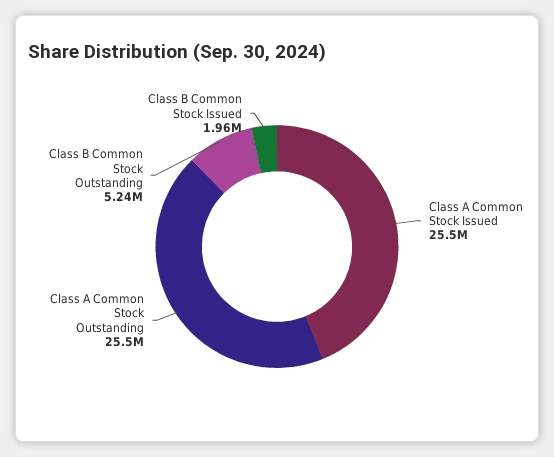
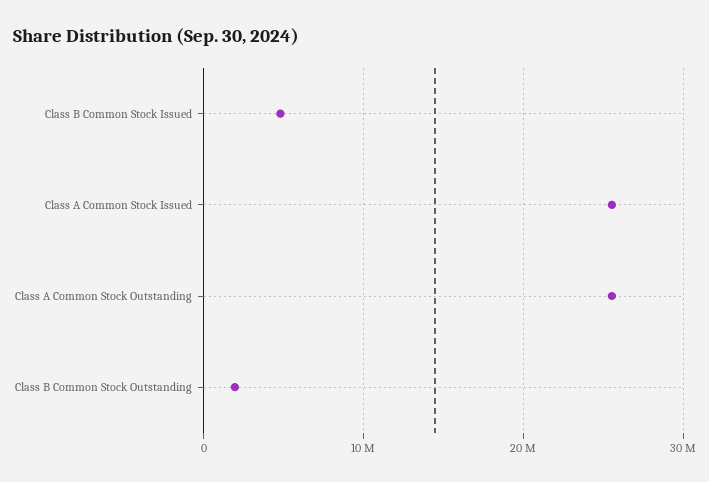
Class B Common Stock Outstanding: 5240000 -> 2000000
Class B Common Stock Issued: 1960000 -> 5000000

